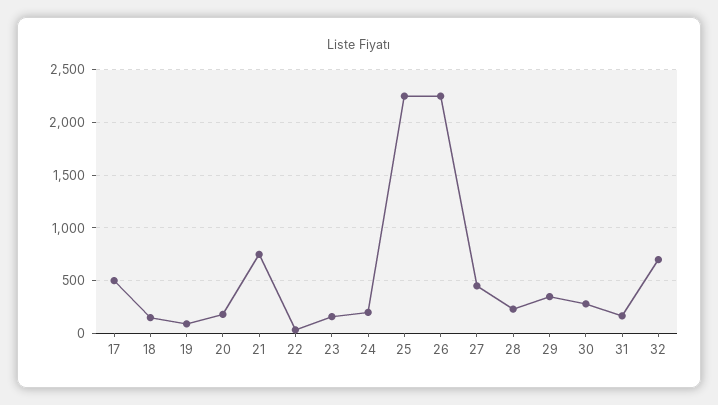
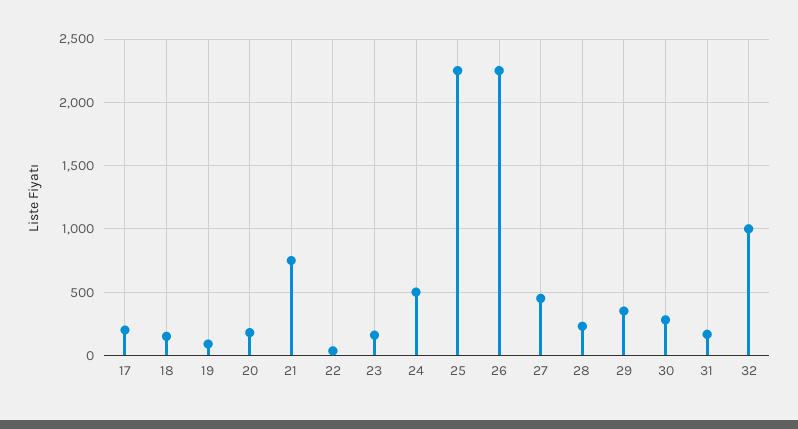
17: 500 -> 200
24: 200 -> 500
32: 700 -> 1000

